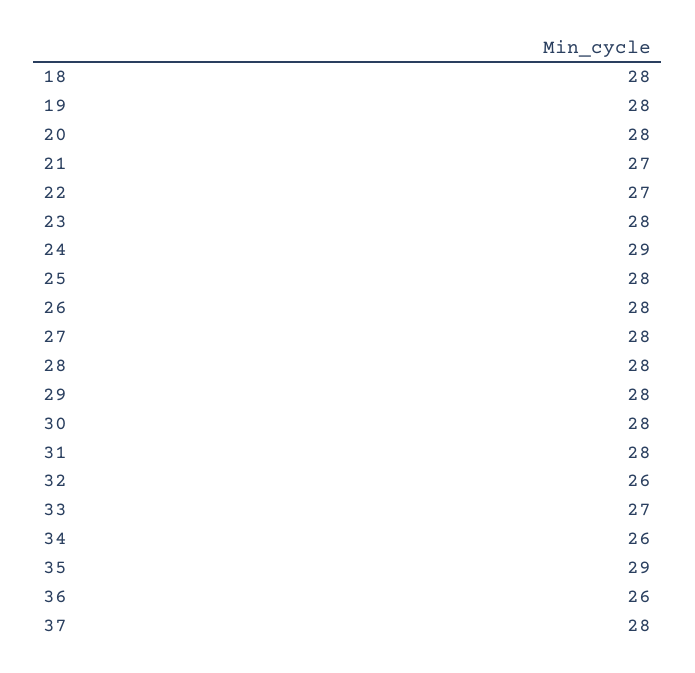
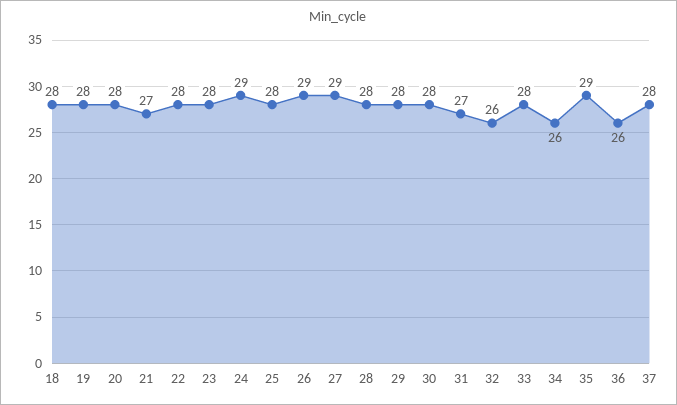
22: 27 -> 28
26: 28 -> 29
27: 28 -> 29
31: 28 -> 27
33: 27 -> 28

